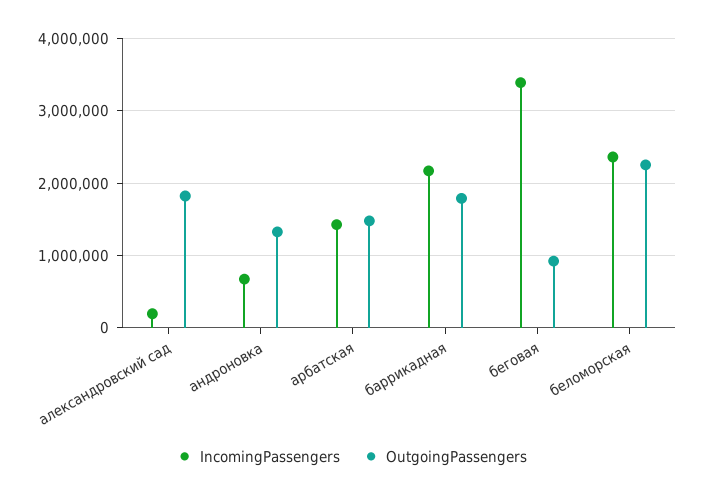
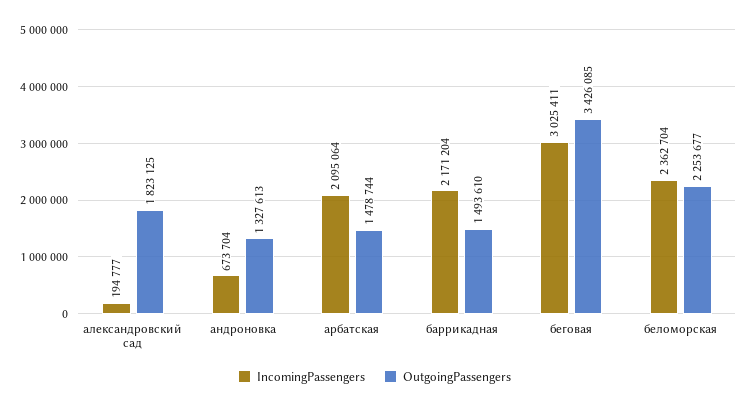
IncomingPassengers, арбатская: 1400000 -> 2095064
OutgoingPassengers, баррикадная: 1800000 -> 1493610
IncomingPassengers, беговая: 3400000 -> 3025411
OutgoingPassengers, беговая: 900000 -> 3426085

